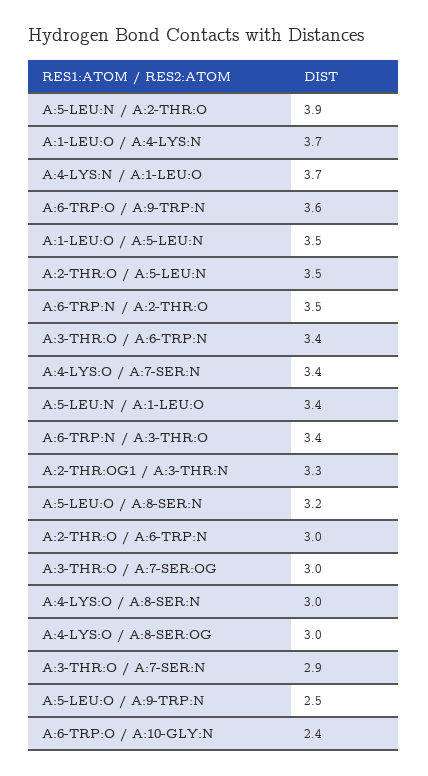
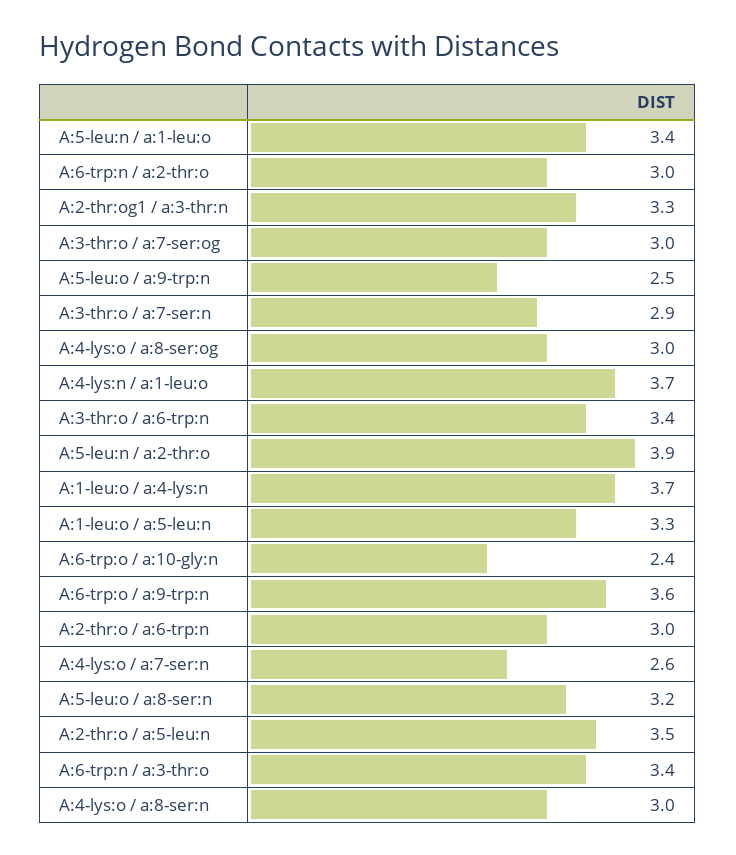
A:1-LEU:O / A:5-LEU:N: 3.5 -> 3.3
A:6-TRP:N / A:2-THR:O: 3.5 -> 3
A:4-LYS:O / A:7-SER:N: 3.4 -> 2.6

